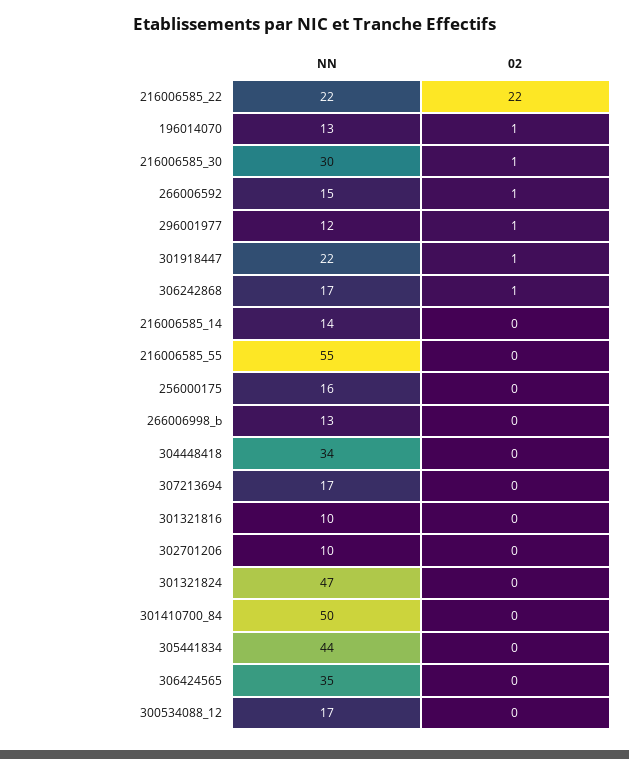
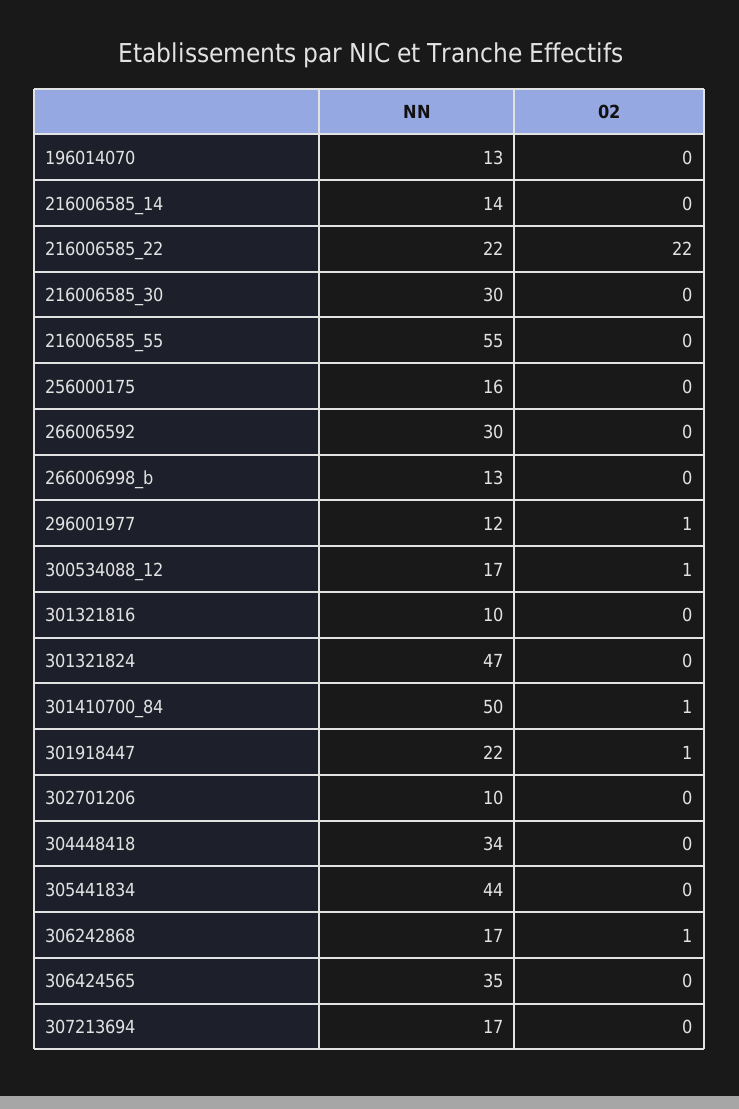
02, 196014070: 1 -> 0
02, 216006585_30: 1 -> 0
NN, 266006592: 15 -> 30
02, 266006592: 1 -> 0
02, 301410700_84: 0 -> 1
02, 300534088_12: 0 -> 1

